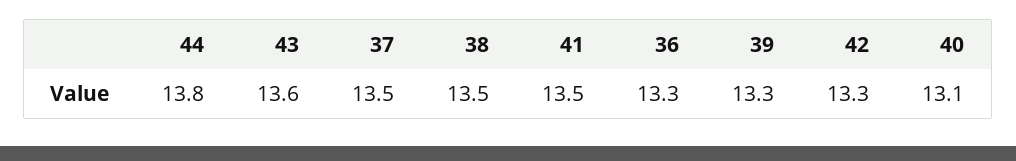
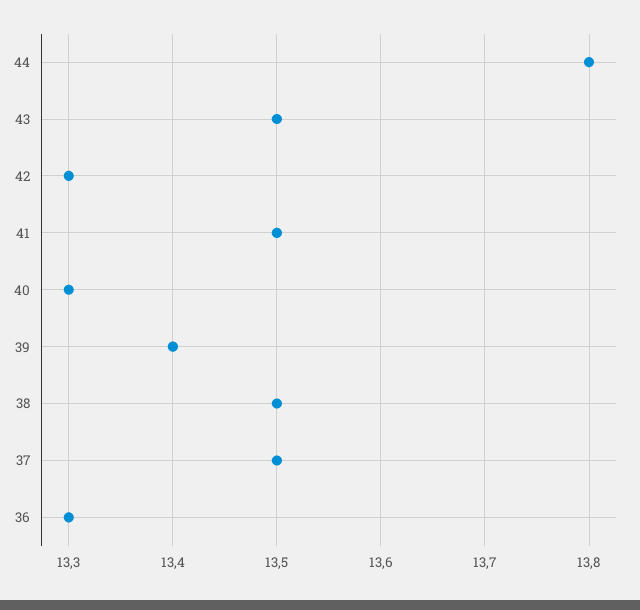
43: 13.6 -> 13.5
39: 13.3 -> 13.4
40: 13.1 -> 13.3

